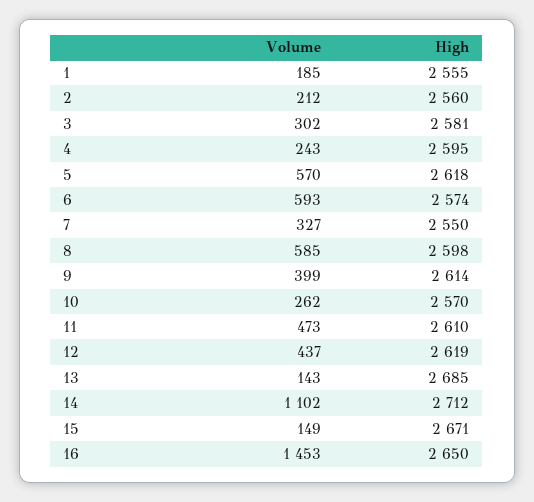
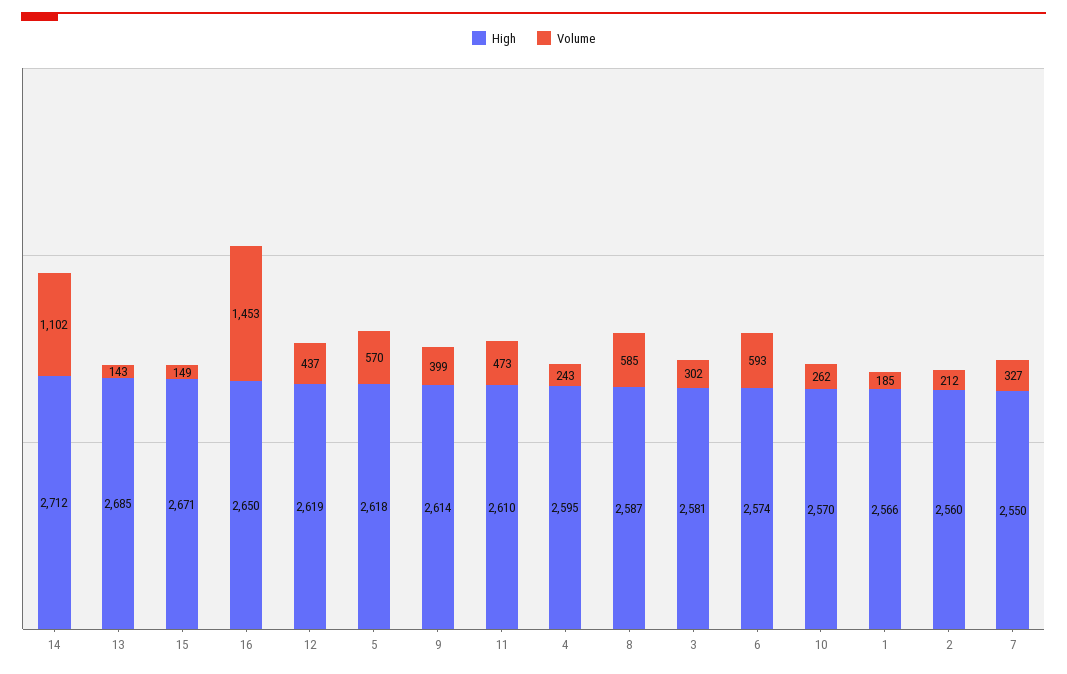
High, 1: 2555 -> 2566
High, 8: 2598 -> 2587

